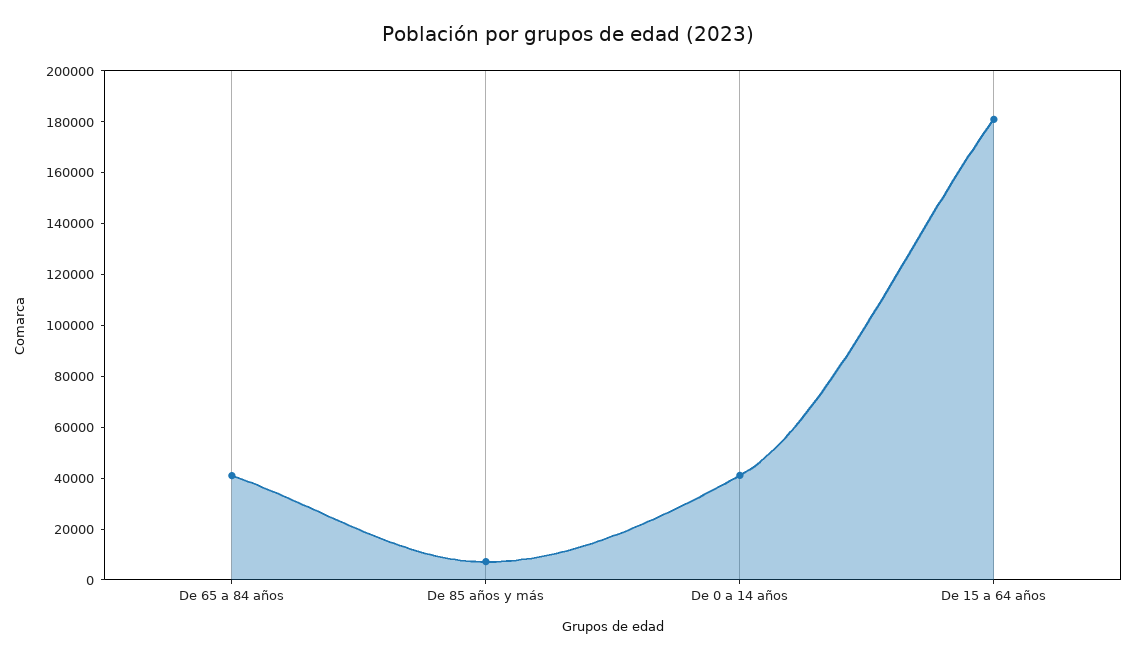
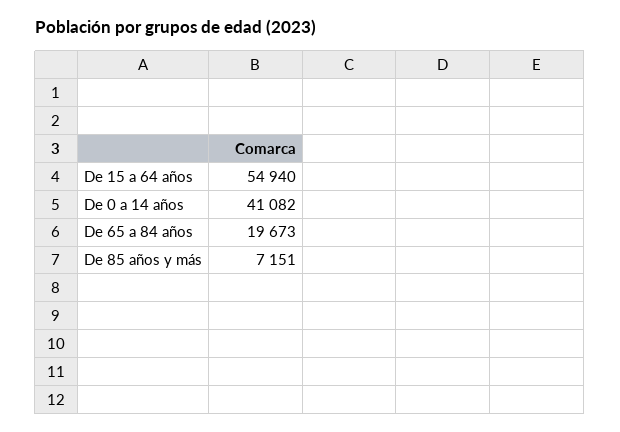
De 65 a 84 años: 40000 -> 19673
De 15 a 64 años: 180000 -> 54940

